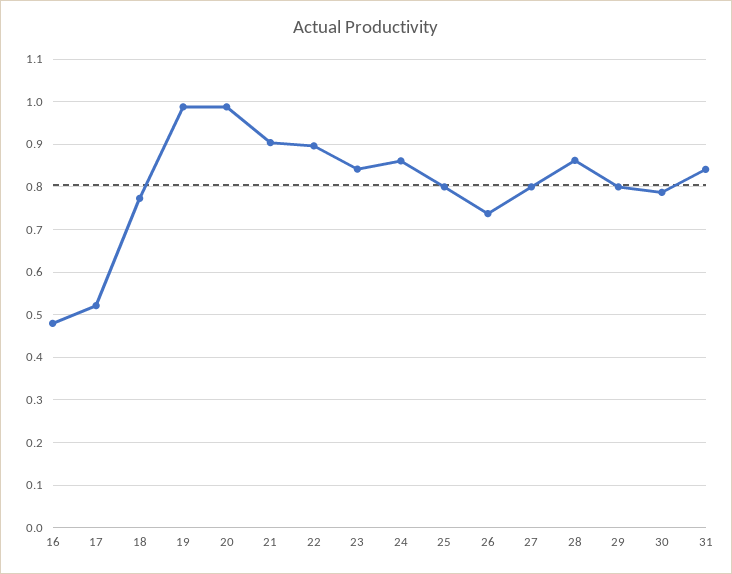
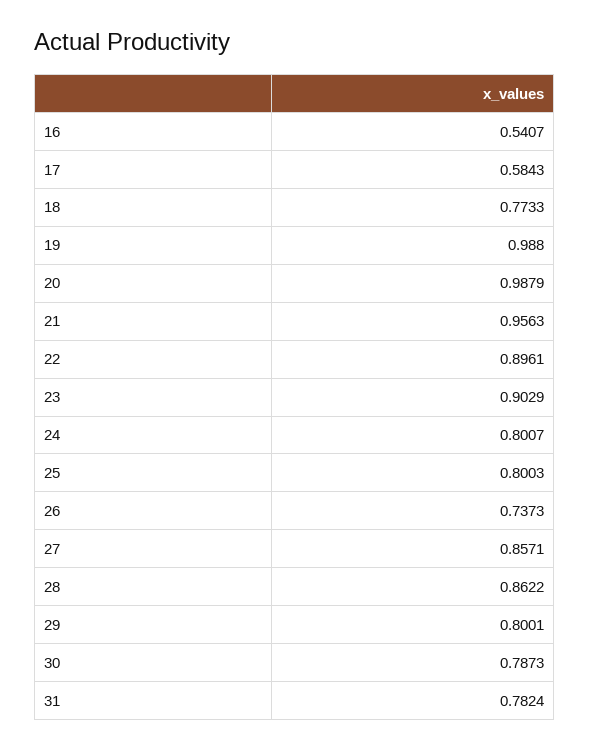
16: 0.48 -> 0.5407
17: 0.52 -> 0.5843
21: 0.9 -> 0.9563
23: 0.84 -> 0.9029
24: 0.86 -> 0.8007
27: 0.8 -> 0.8571
31: 0.84 -> 0.7824

